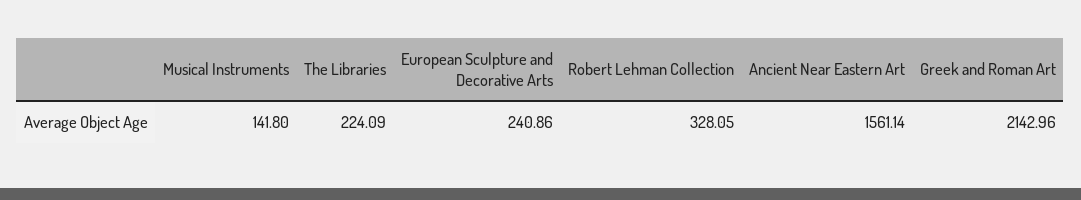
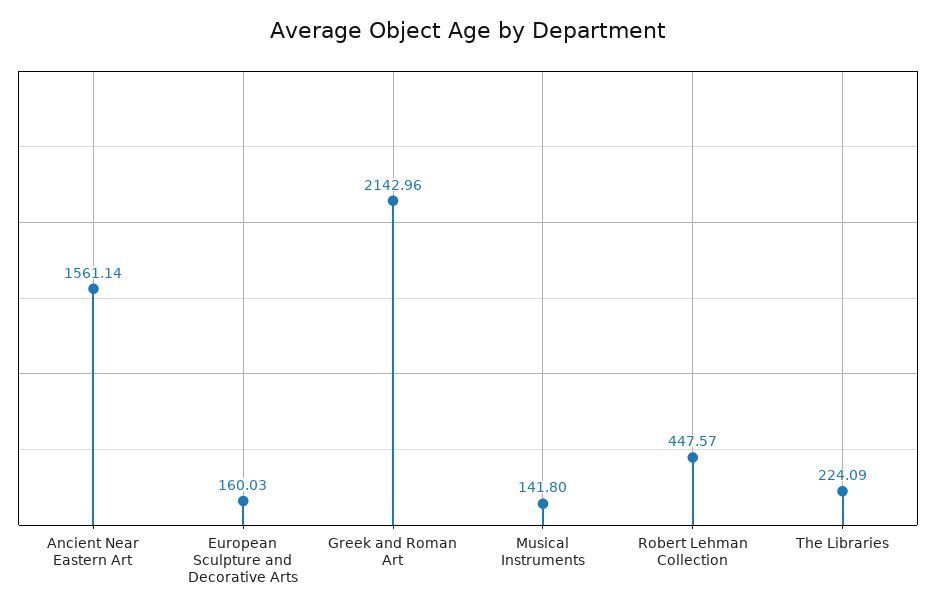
European Sculpture and Decorative Arts: 240.86 -> 160.03
Robert Lehman Collection: 328.05 -> 447.57

